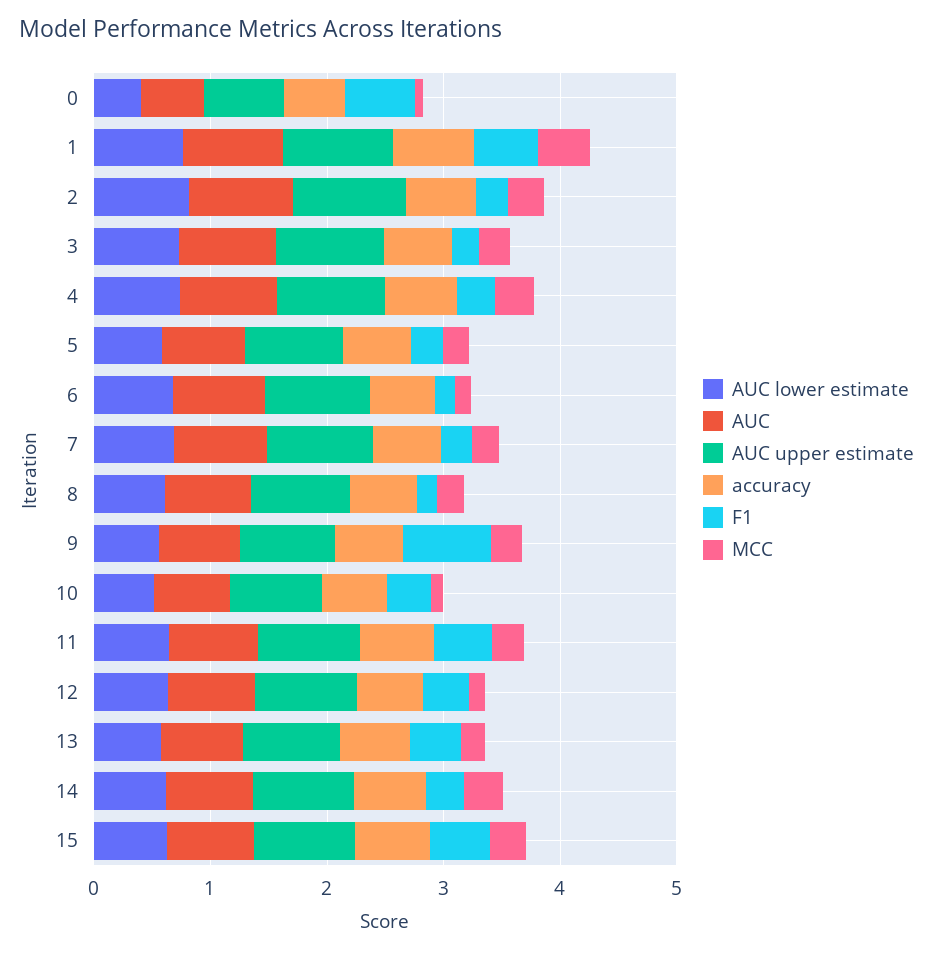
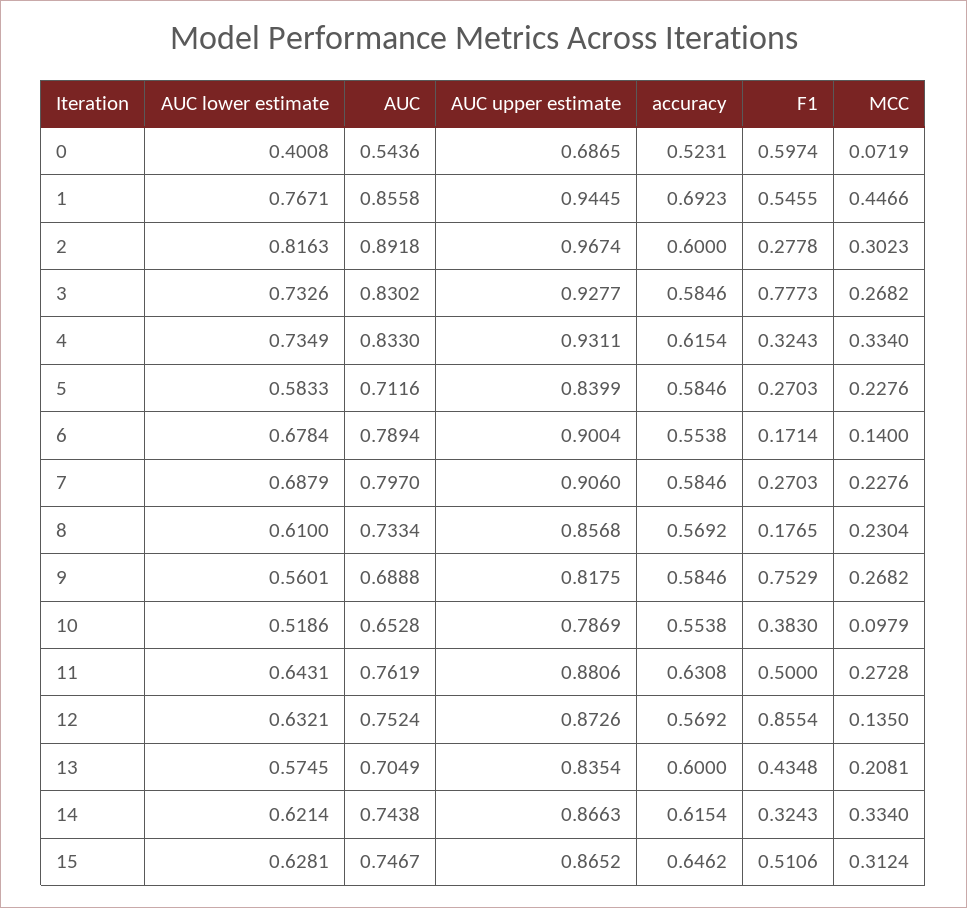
F1, 3: 0.2 -> 0.7773
F1, 12: 0.4 -> 0.8554

